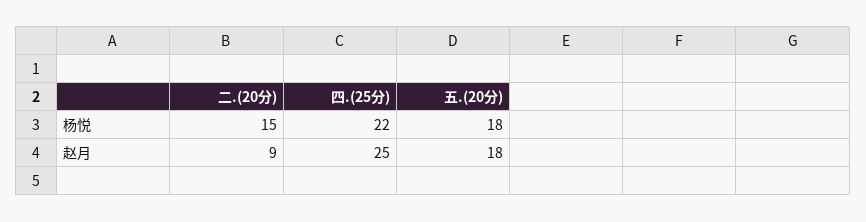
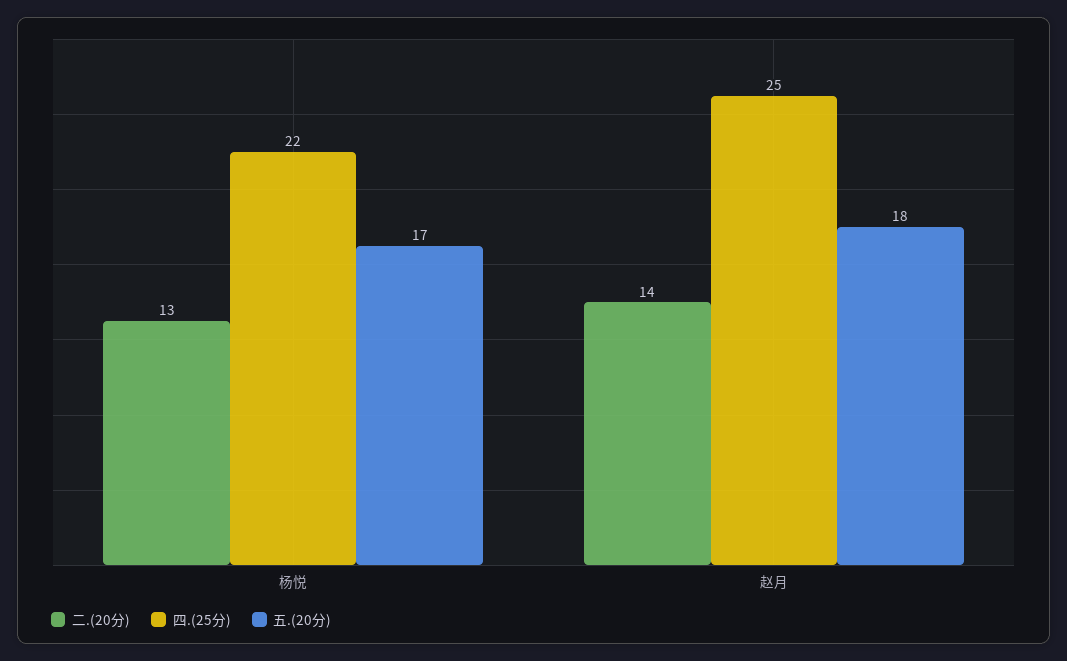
二.(20分), 杨悦: 15 -> 13
五.(20分), 杨悦: 18 -> 17
二.(20分), 赵月: 9 -> 14

